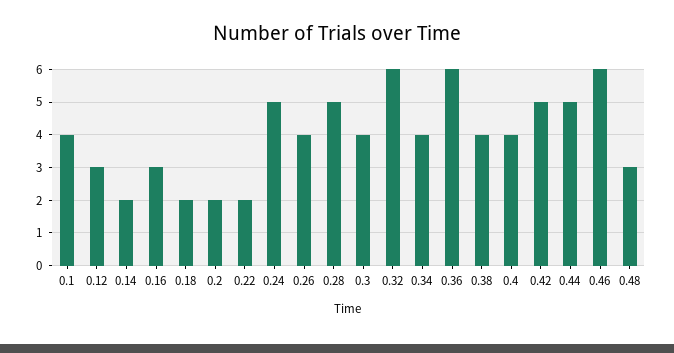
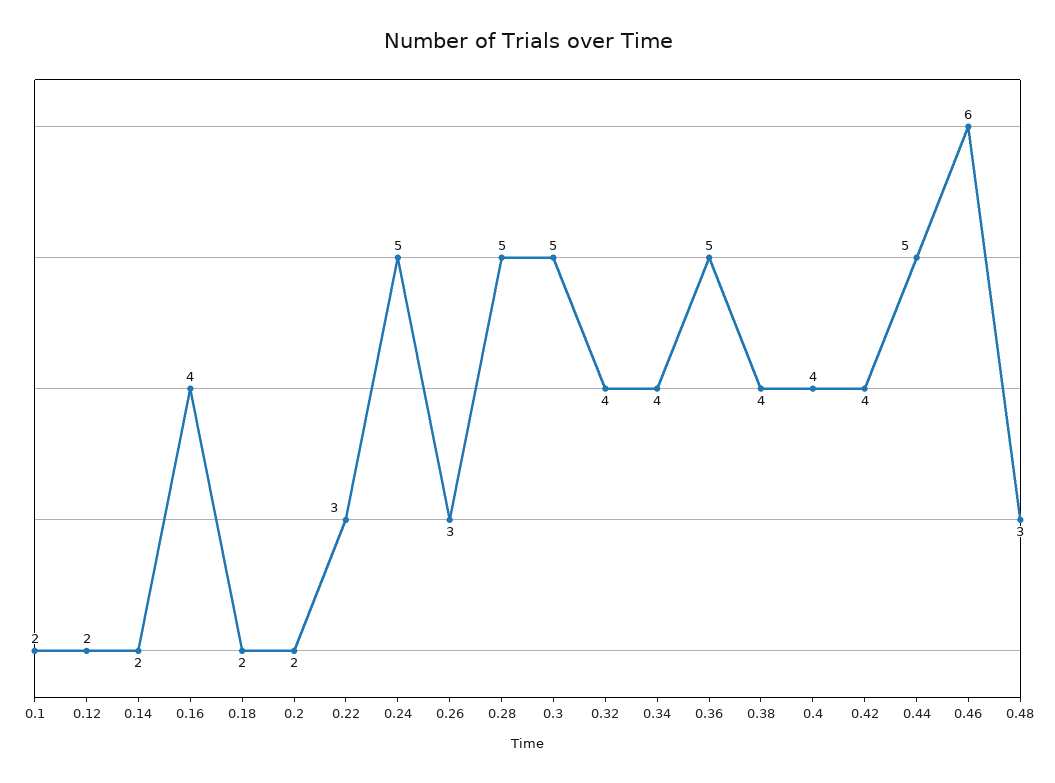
0.1: 4 -> 2
0.12: 3 -> 2
0.16: 3 -> 4
0.22: 2 -> 3
0.26: 4 -> 3
0.3: 4 -> 5
0.32: 6 -> 4
0.36: 6 -> 5
0.42: 5 -> 4

